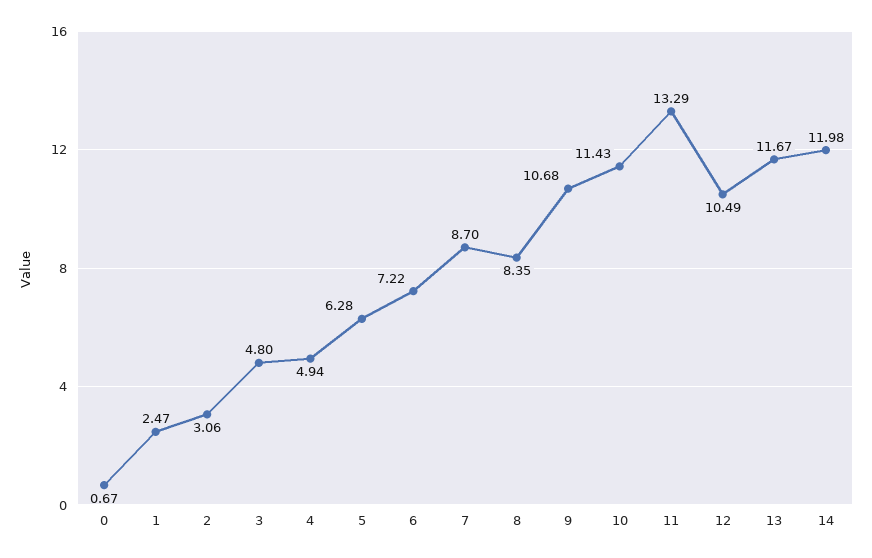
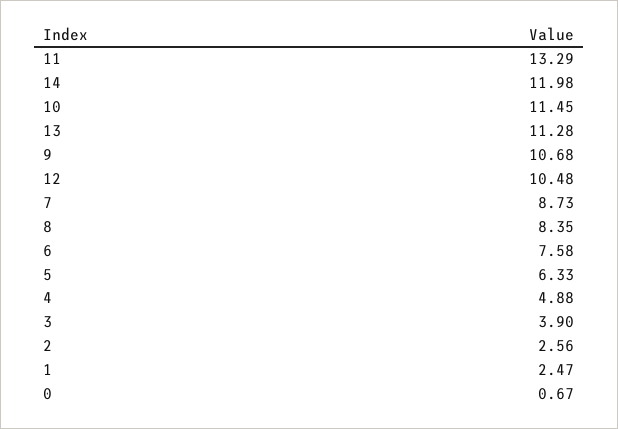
2: 3.06 -> 2.56
3: 4.8 -> 3.9
4: 4.94 -> 4.88
5: 6.28 -> 6.33
6: 7.22 -> 7.58
7: 8.7 -> 8.73
10: 11.43 -> 11.45
12: 10.49 -> 10.48
13: 11.67 -> 11.28

